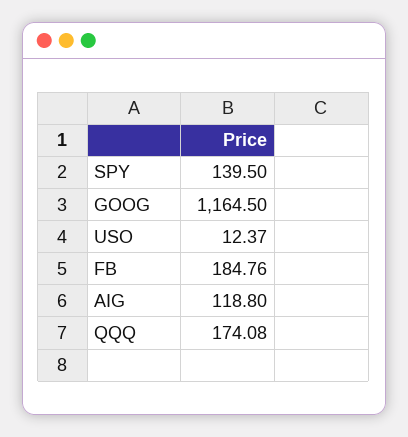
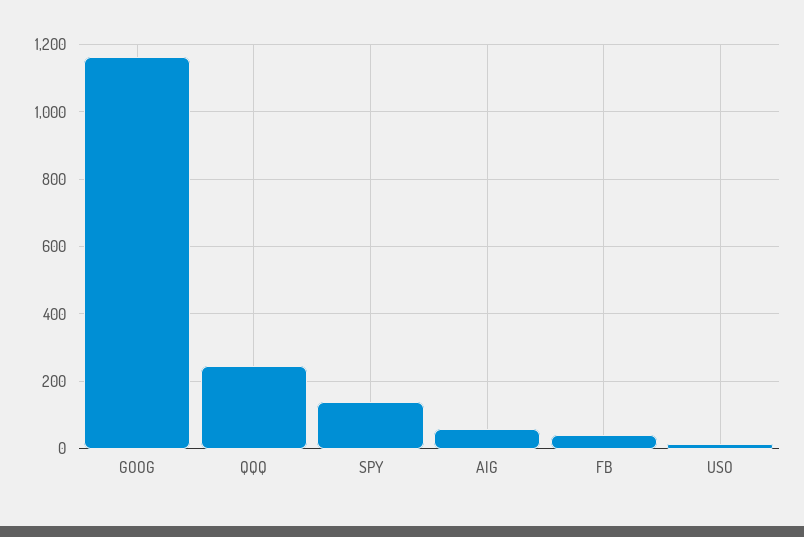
FB: 184.76 -> 40
AIG: 118.8 -> 60
QQQ: 174.08 -> 240

